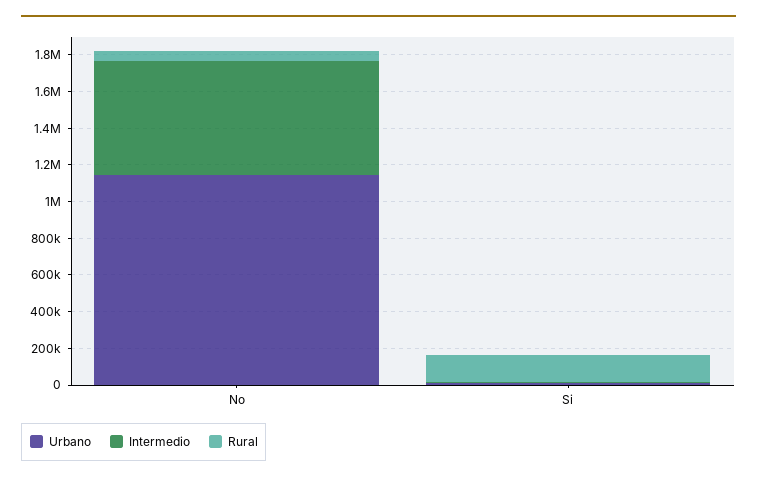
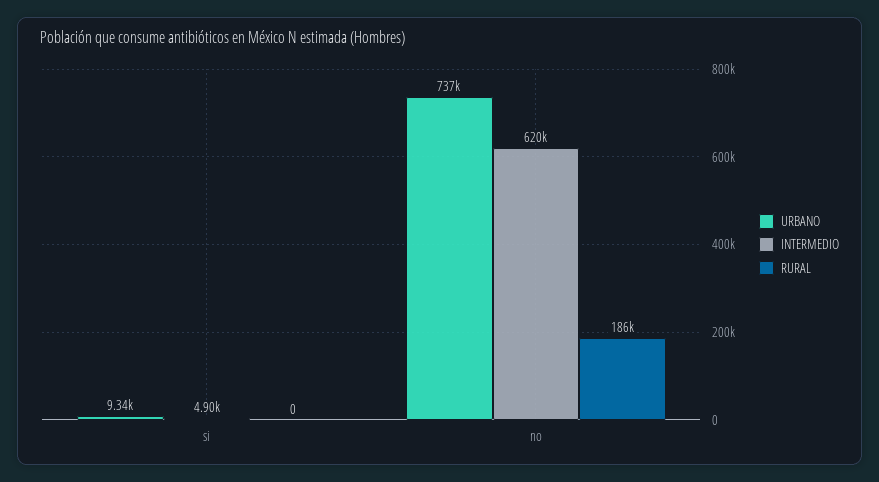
Urbano, No: 1150000 -> 737000
Rural, No: 50000 -> 186000
Rural, Si: 150000 -> 0

